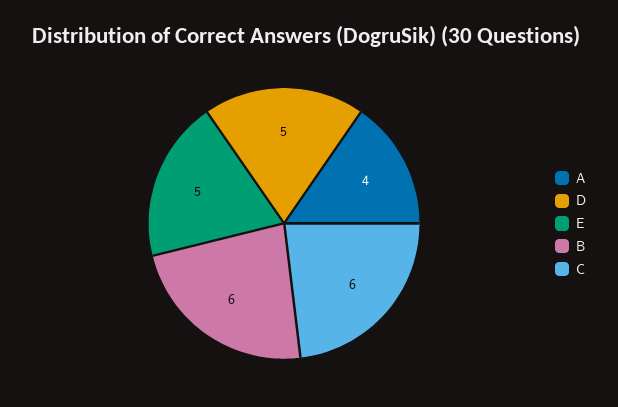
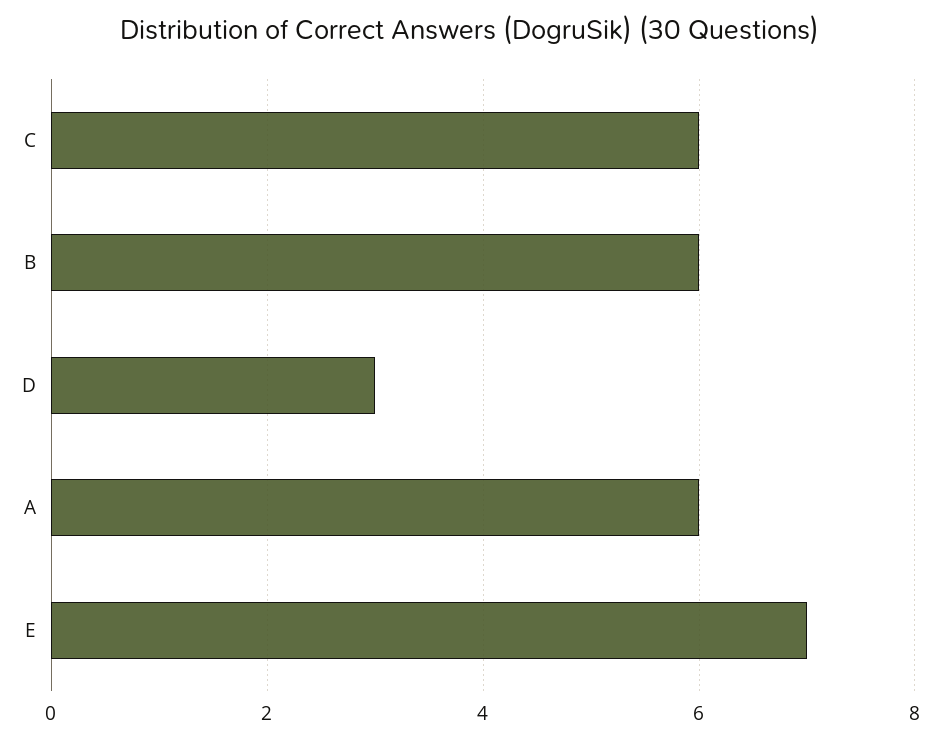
A: 4 -> 6
D: 5 -> 3
E: 5 -> 7

